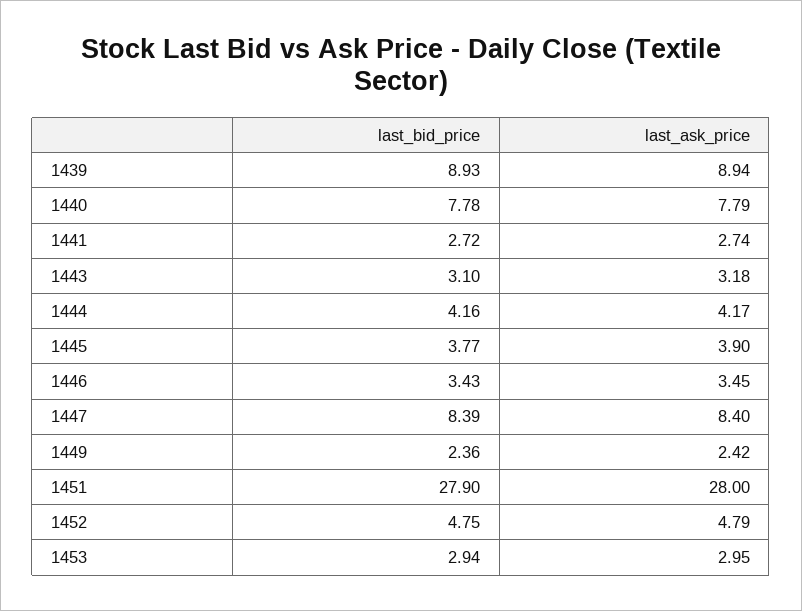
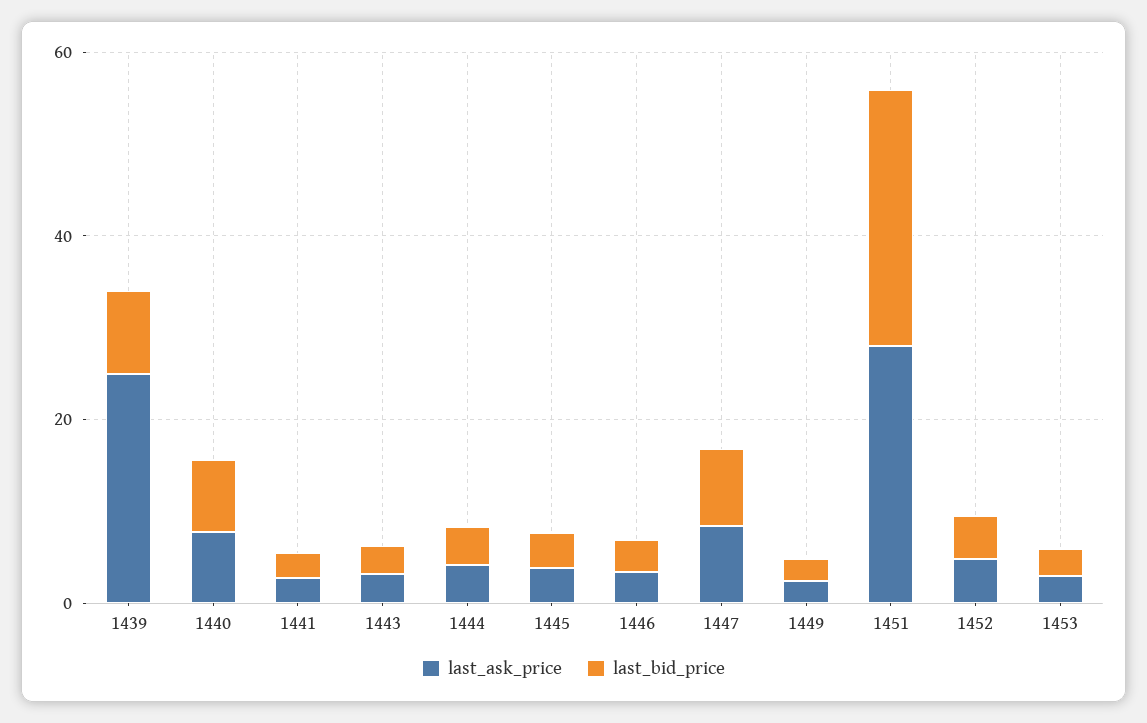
last_ask_price, 1439: 8.94 -> 25

